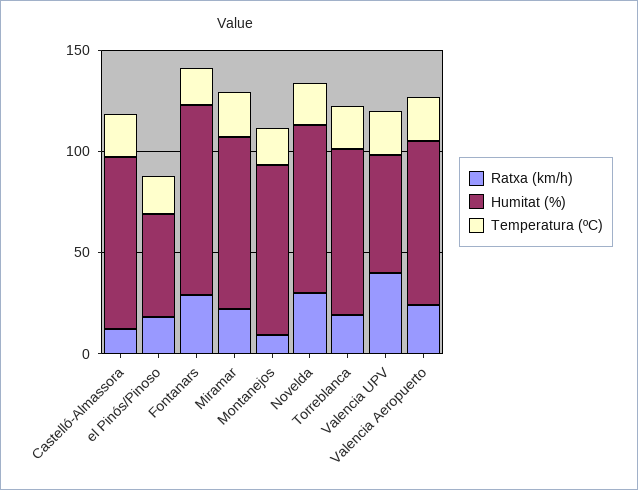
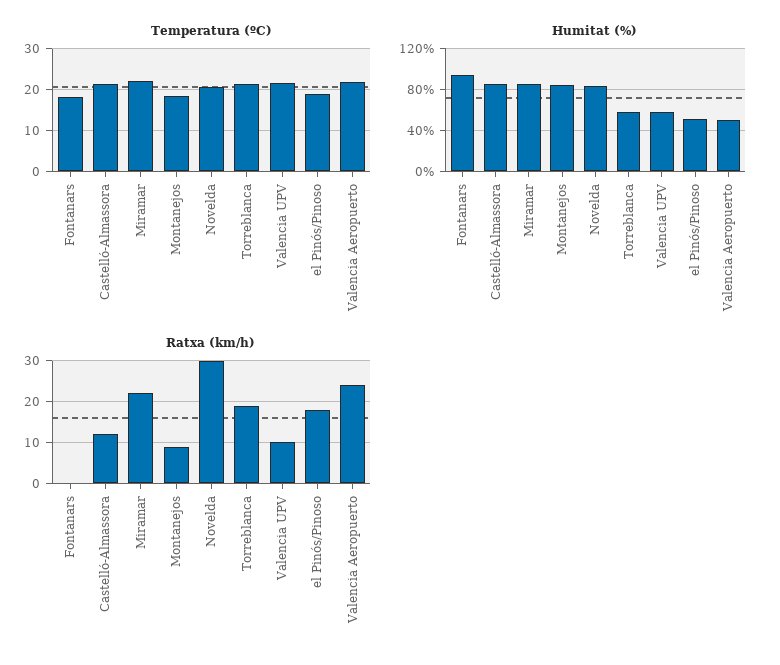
Ratxa (km/h), Fontanars: 30 -> 0
Humitat (%), Torreblanca: 80 -> 60
Ratxa (km/h), Valencia UPV: 40 -> 10
Humitat (%), Valencia Aeropuerto: 80 -> 50

